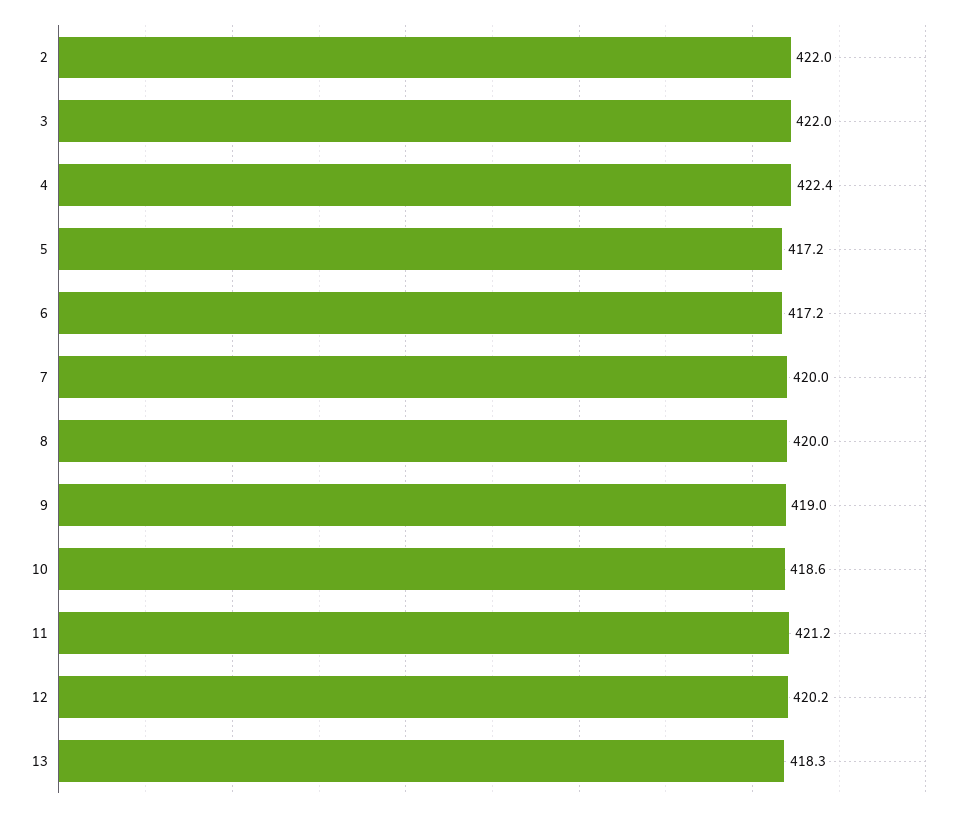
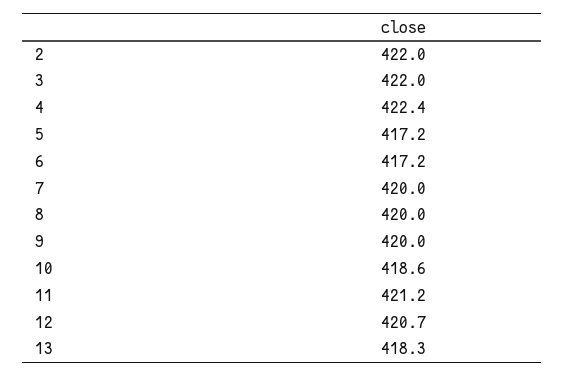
9: 419 -> 420
12: 420.2 -> 420.7

